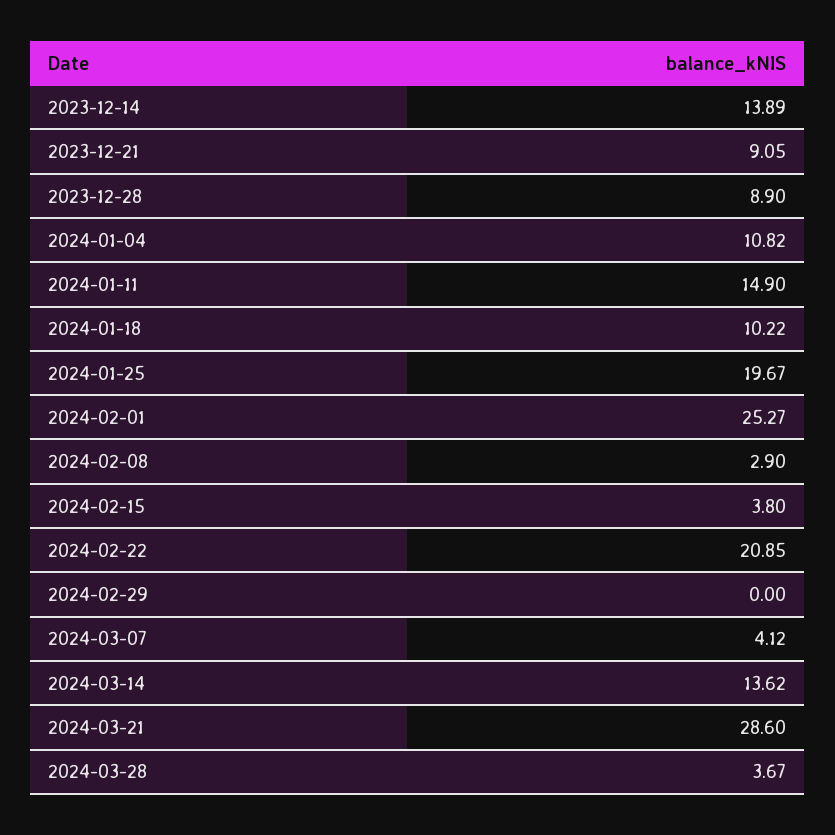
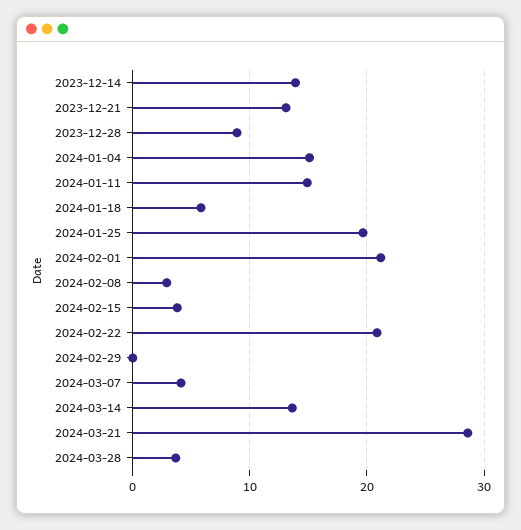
2023-12-21: 9.05 -> 13
2024-01-04: 10.82 -> 15
2024-01-18: 10.22 -> 6
2024-02-01: 25.27 -> 21

